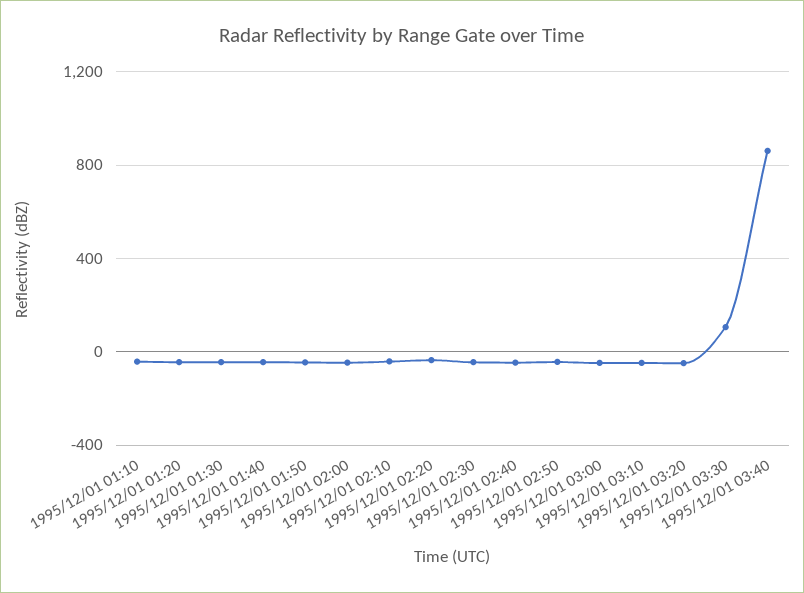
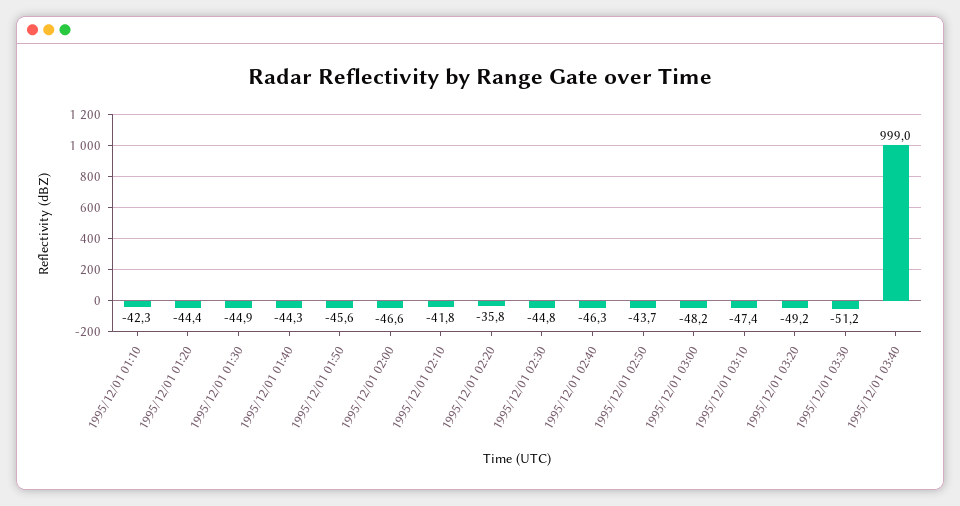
1995/12/01 03:30: 100 -> -51.2
1995/12/01 03:40: 850 -> 999

